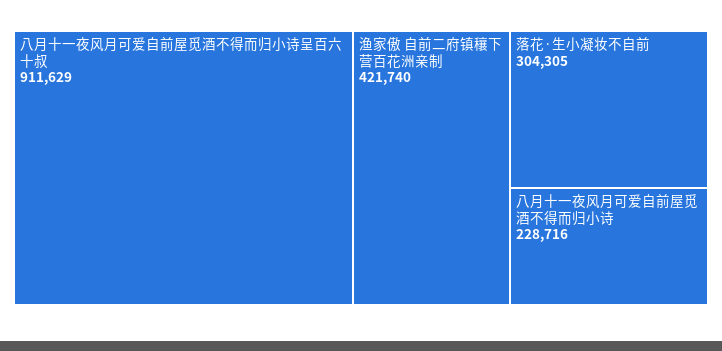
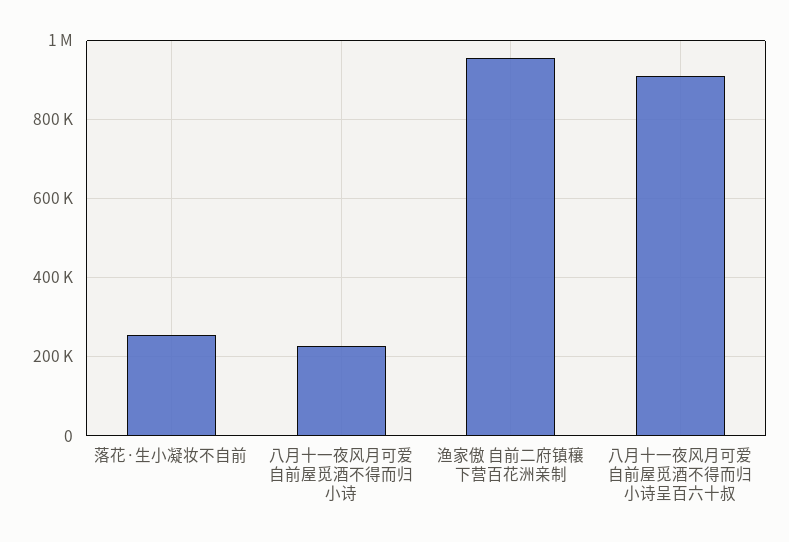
渔家傲 自前二府镇穰下营百花洲亲制: 421740 -> 960000
落花·生小凝妆不自前: 304305 -> 260000

